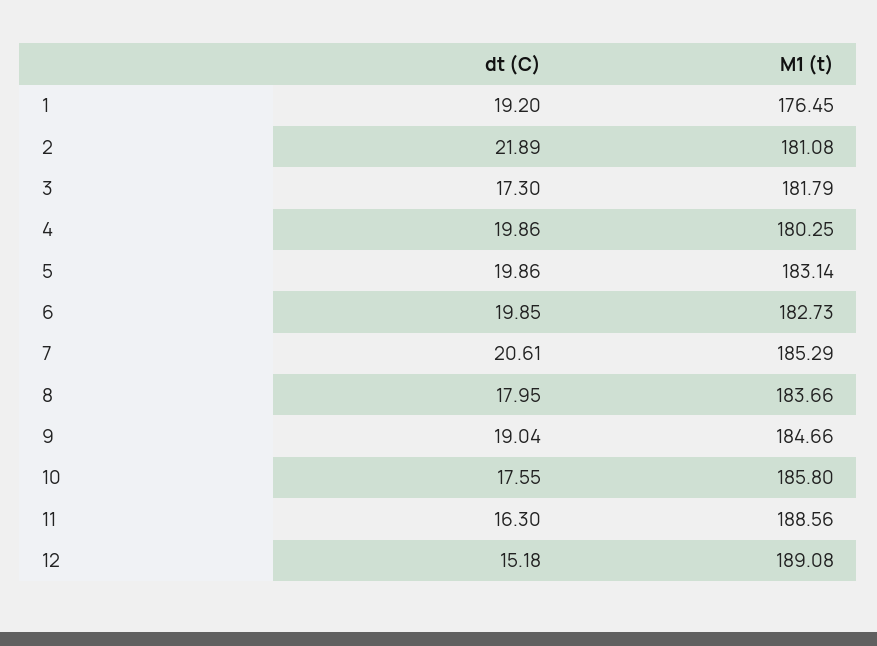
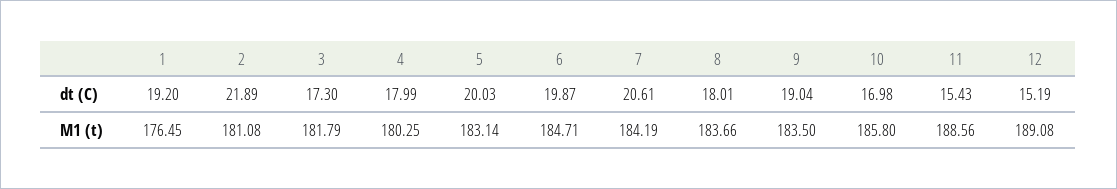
dt (C), 4: 19.86 -> 17.99
dt (C), 5: 19.86 -> 20.03
dt (C), 6: 19.85 -> 19.87
M1 (t), 6: 182.73 -> 184.71
M1 (t), 7: 185.29 -> 184.19
dt (C), 8: 17.95 -> 18.01
M1 (t), 9: 184.66 -> 183.5
dt (C), 10: 17.55 -> 16.98
dt (C), 11: 16.3 -> 15.43
dt (C), 12: 15.18 -> 15.19

